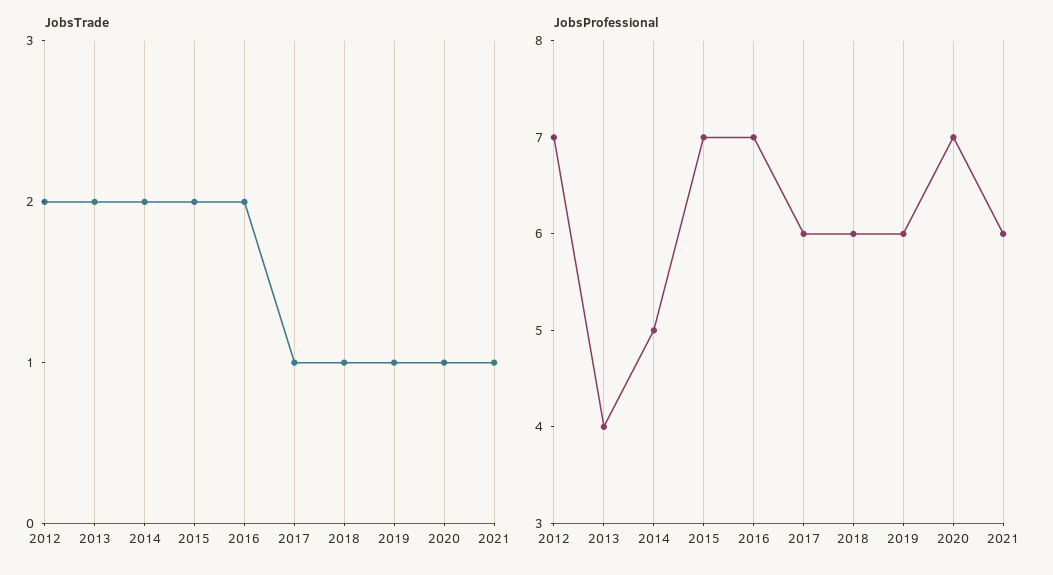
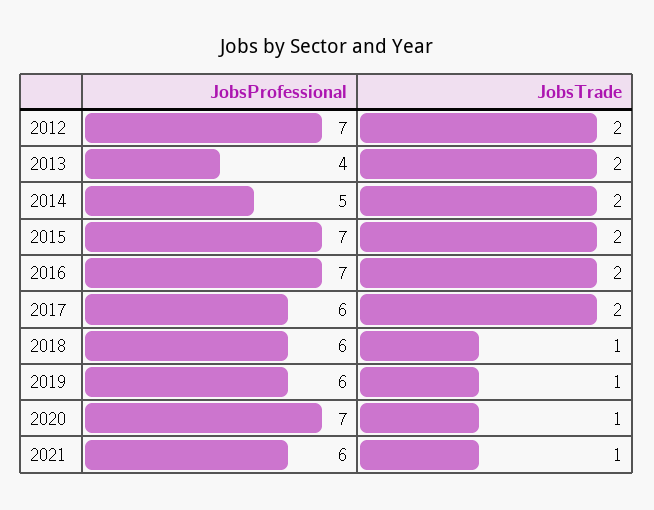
JobsTrade, 2017: 1 -> 2

